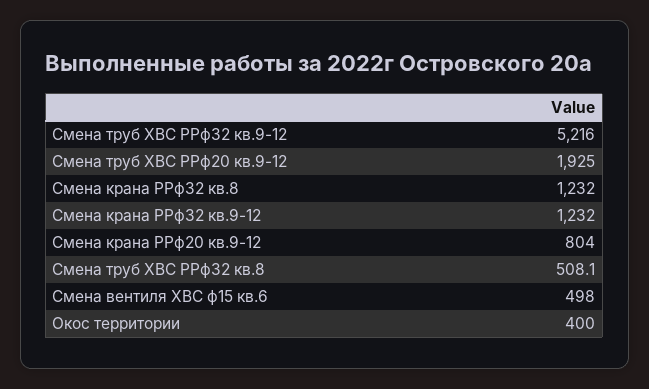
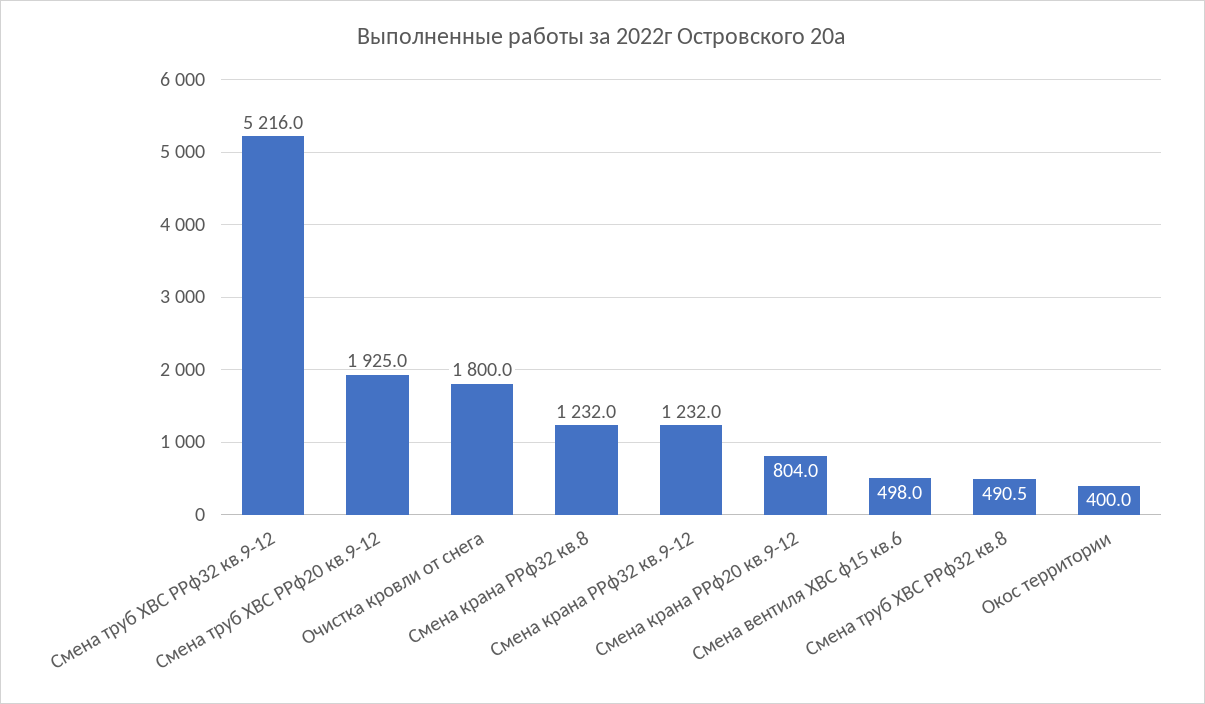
Смена труб ХВС РРф32 кв.8: 508.1 -> 490.5
Очистка кровли от снега: none -> 1800

